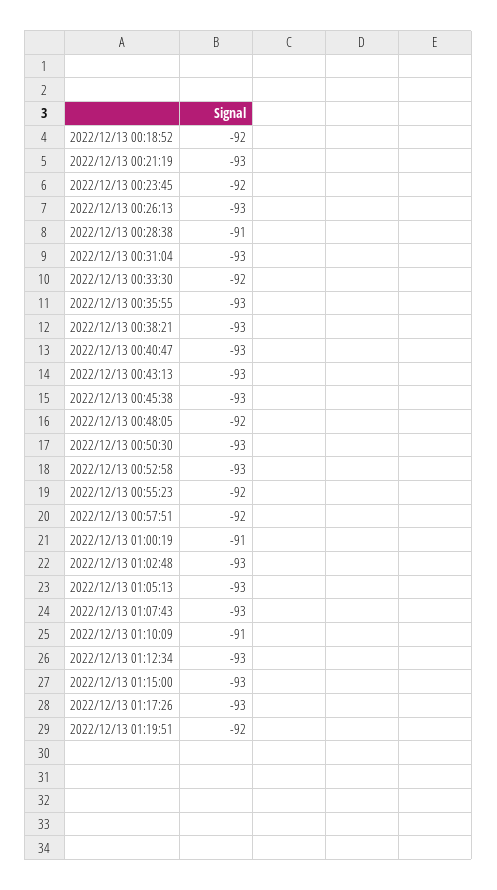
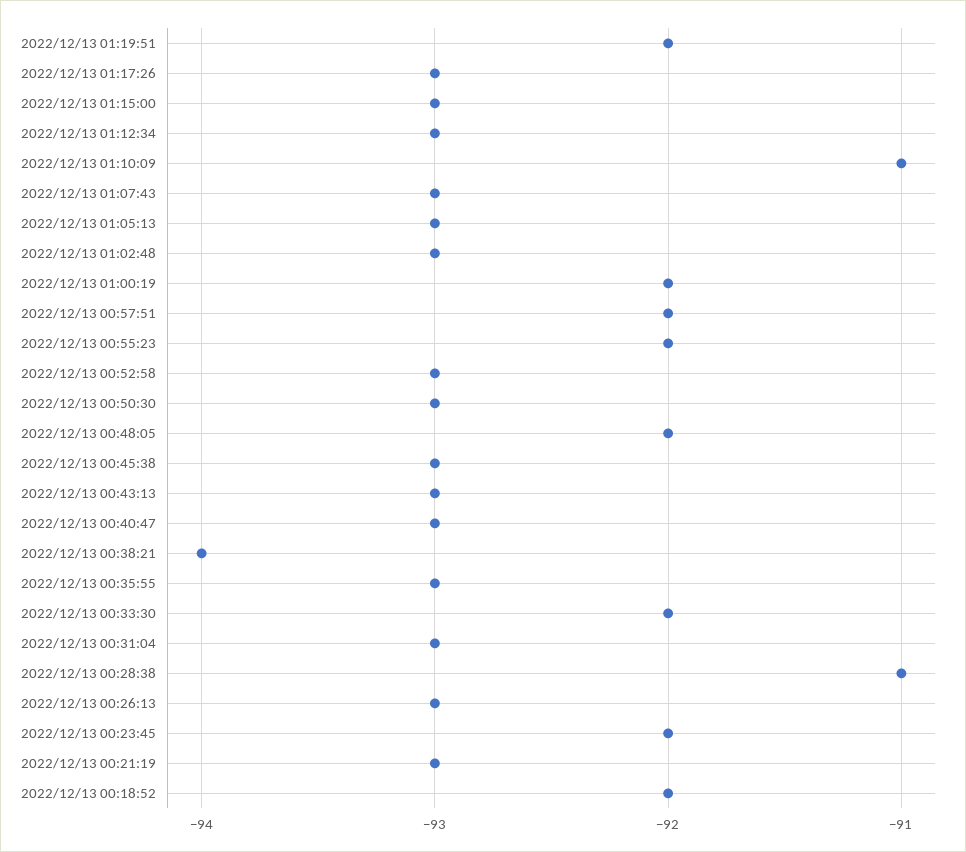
2022/12/13 00:38:21: -93 -> -94
2022/12/13 01:00:19: -91 -> -92

